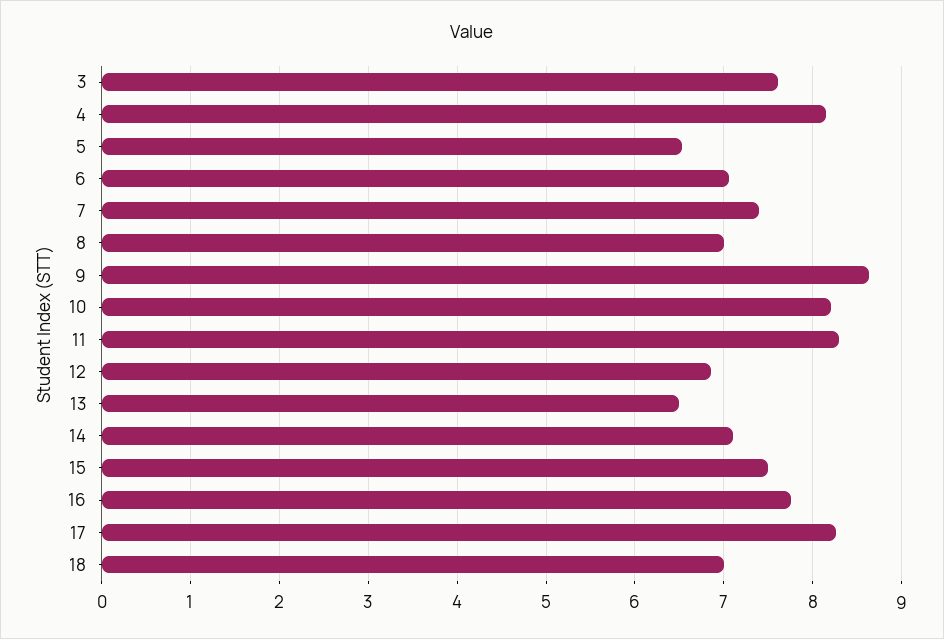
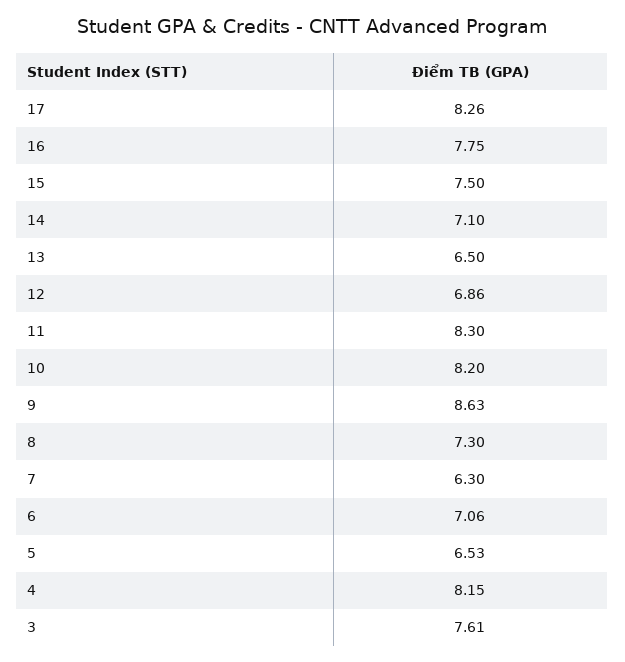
7: 7.4 -> 6.3
8: 7 -> 7.3
18: 7 -> none

